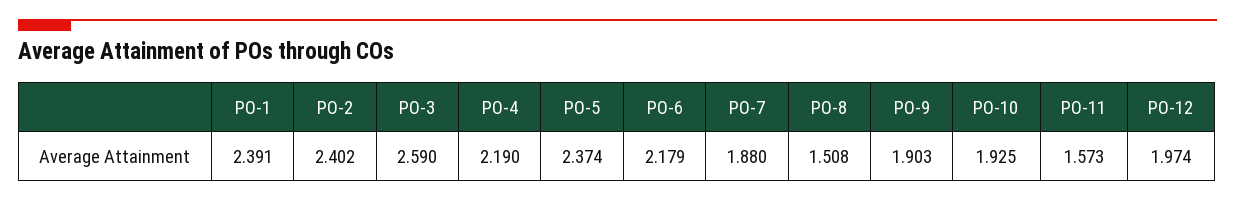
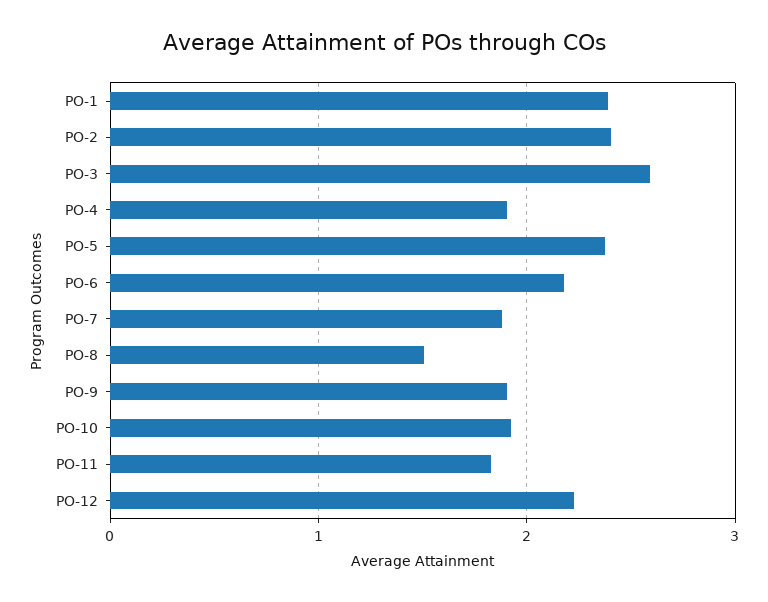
PO-4: 2.19 -> 1.9
PO-11: 1.573 -> 1.8
PO-12: 1.974 -> 2.2

